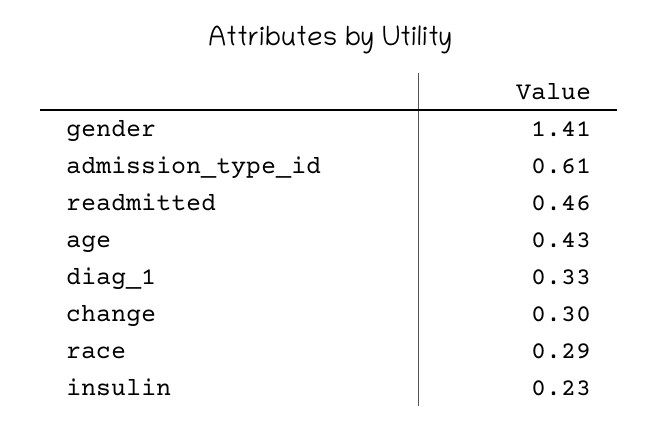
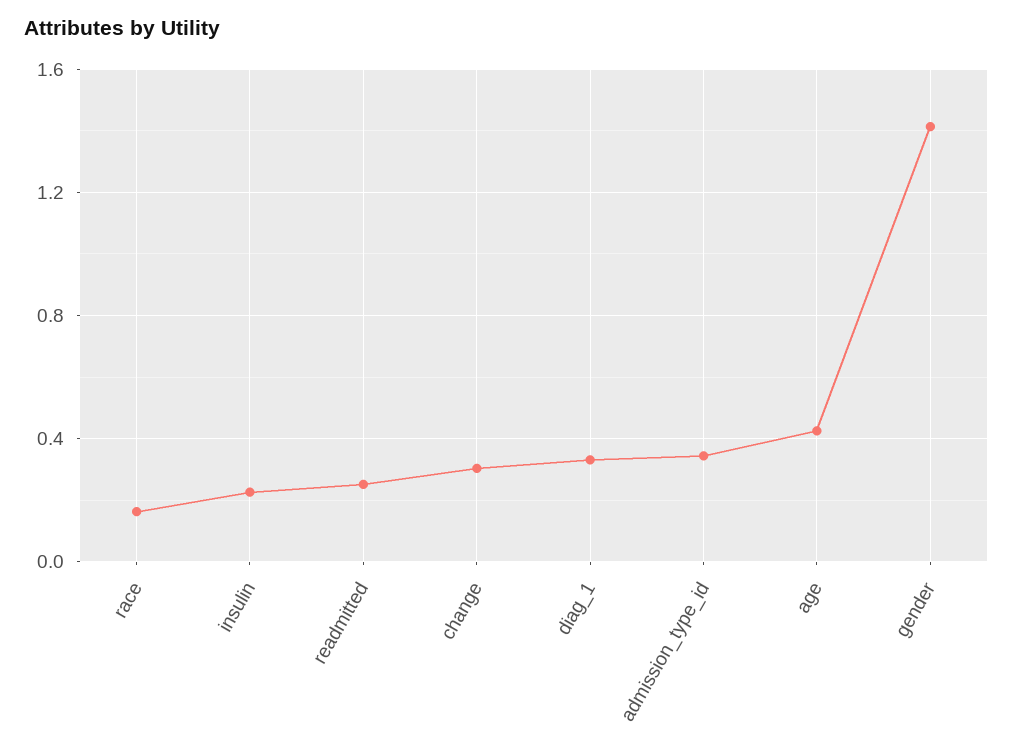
admission_type_id: 0.61 -> 0.35
readmitted: 0.46 -> 0.25
race: 0.29 -> 0.15

